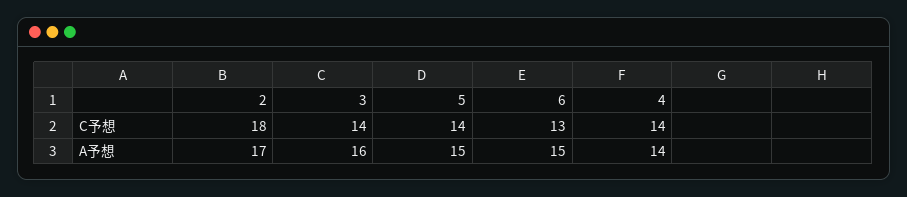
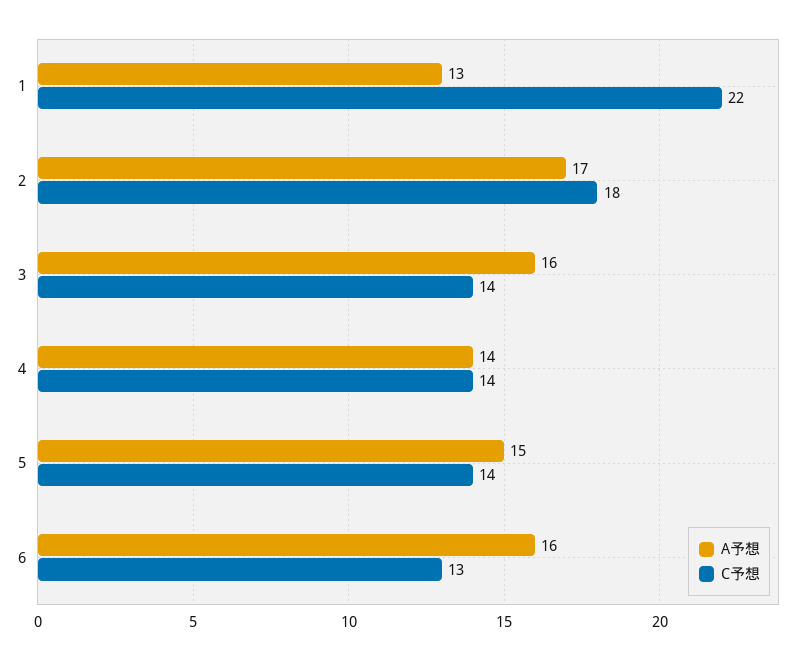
A予想, 6: 15 -> 16
A予想, 1: none -> 13
C予想, 1: none -> 22

